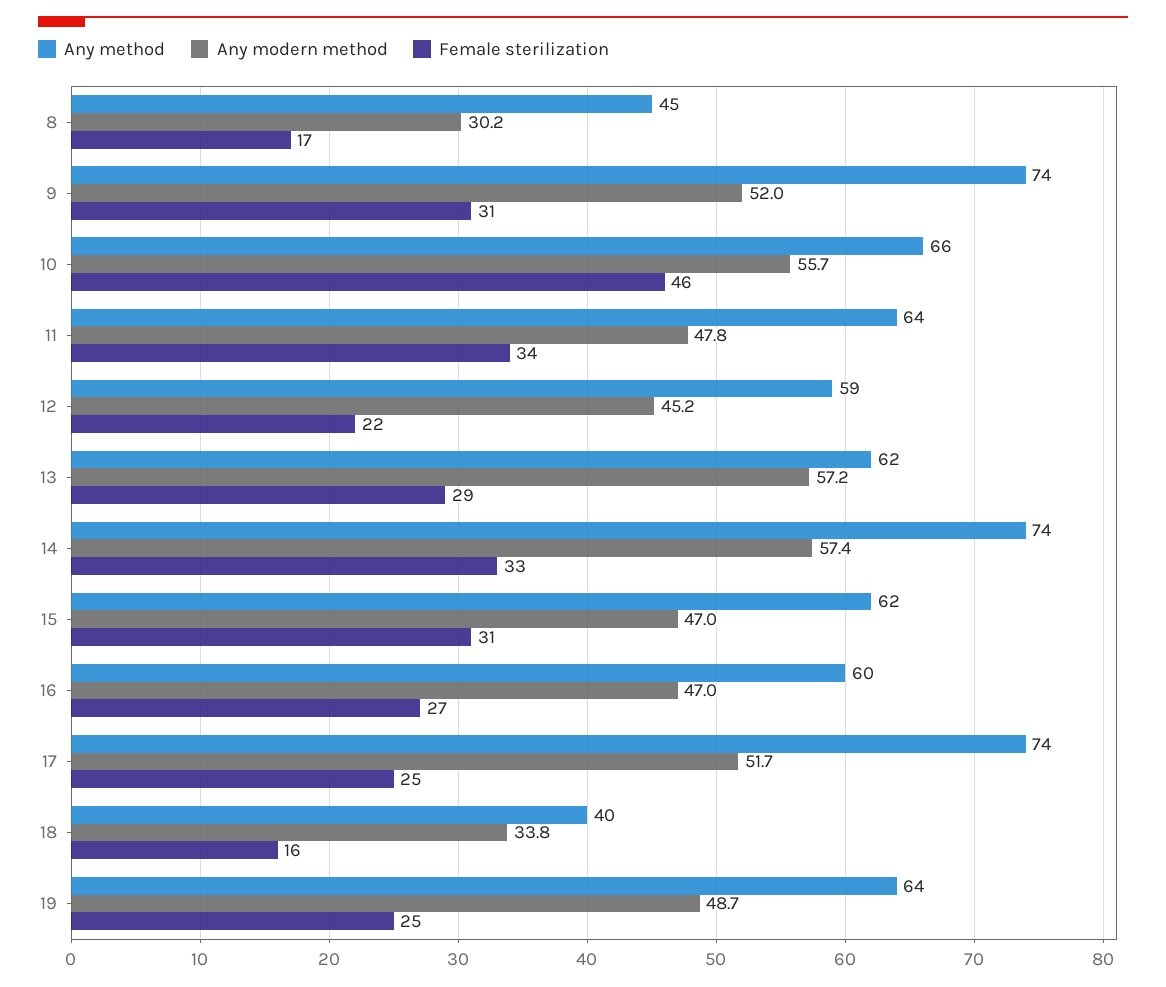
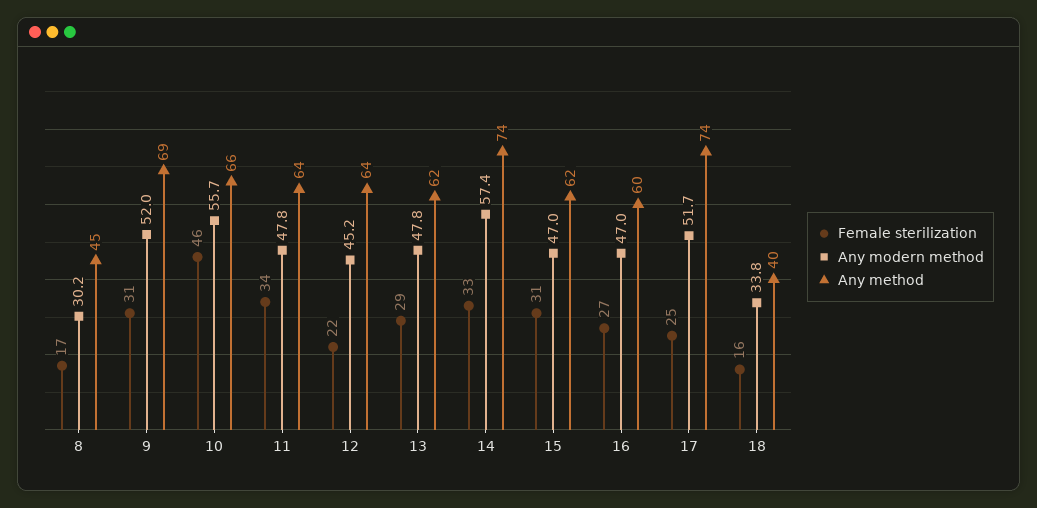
Any method, 9: 74 -> 69
Any method, 12: 59 -> 64
Any modern method, 13: 57.2 -> 47.8
Any method, 19: 64 -> none
Any modern method, 19: 48.7 -> none
Female sterilization, 19: 25 -> none

